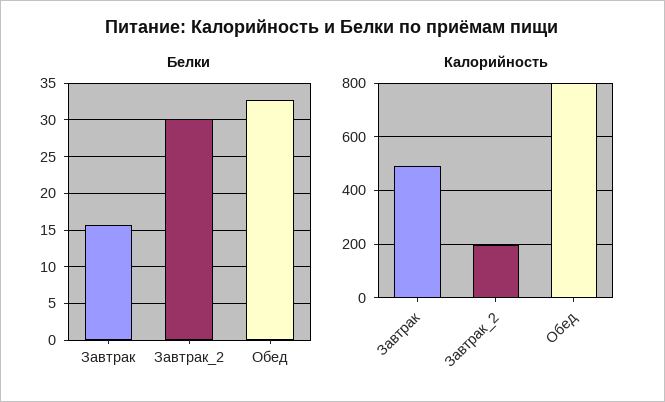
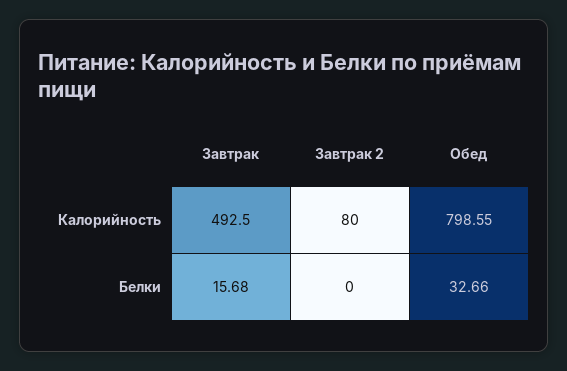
Белки, Завтрак_2: 30 -> 0
Калорийность, Завтрак_2: 200 -> 80

